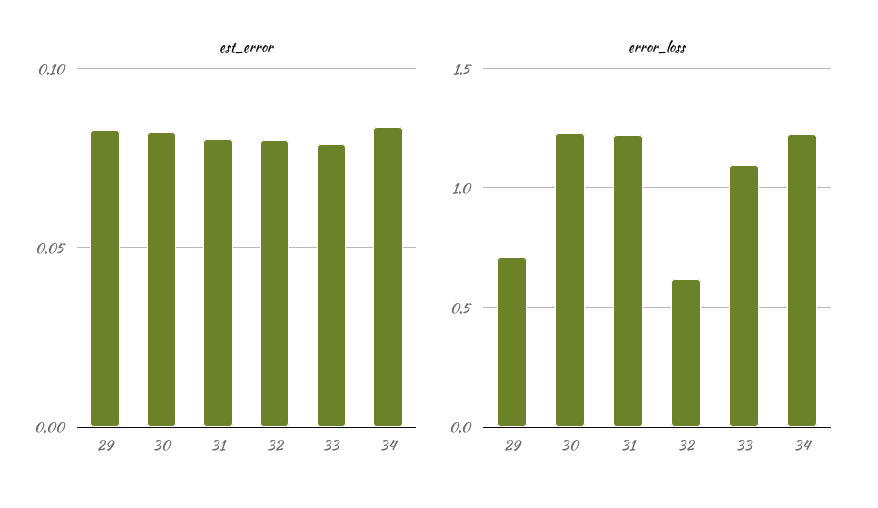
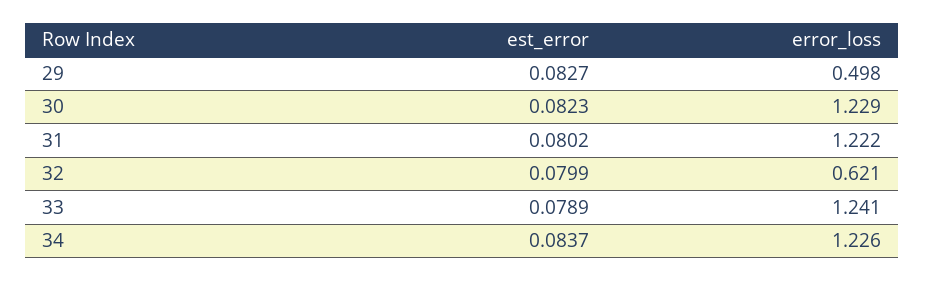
error_loss, 29: 0.7 -> 0.498
error_loss, 33: 1.1 -> 1.241

